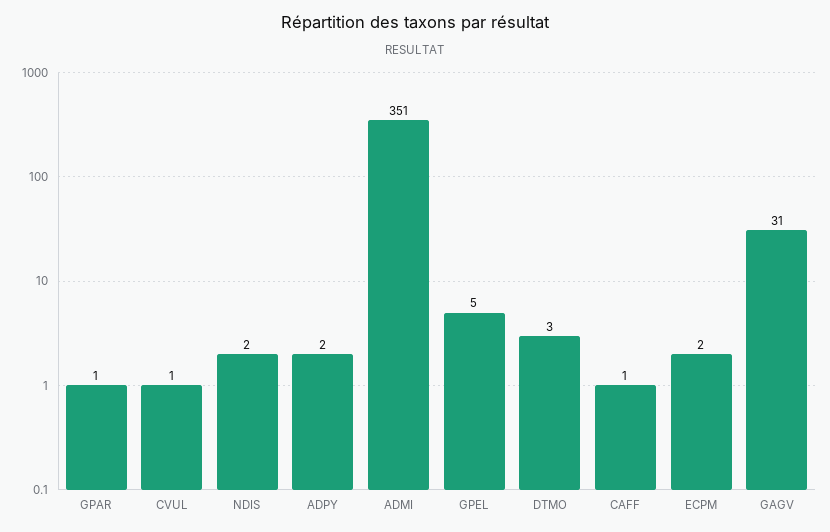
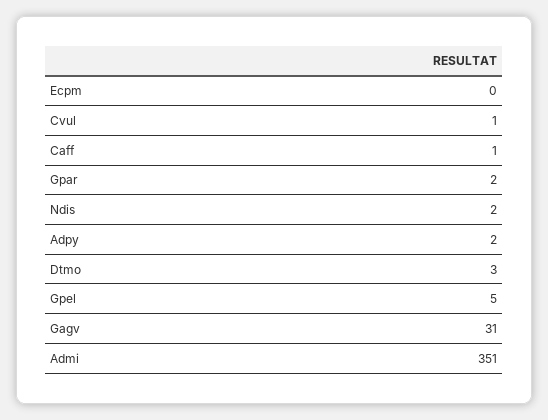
GPAR: 1 -> 2
ECPM: 2 -> 0

